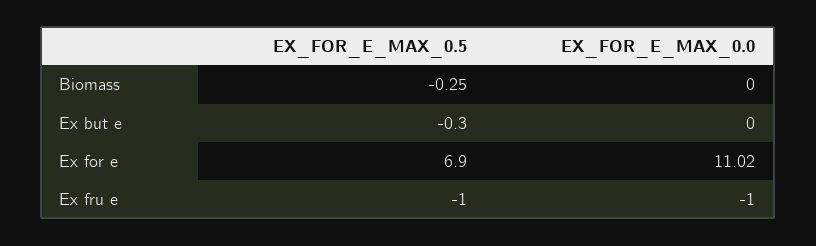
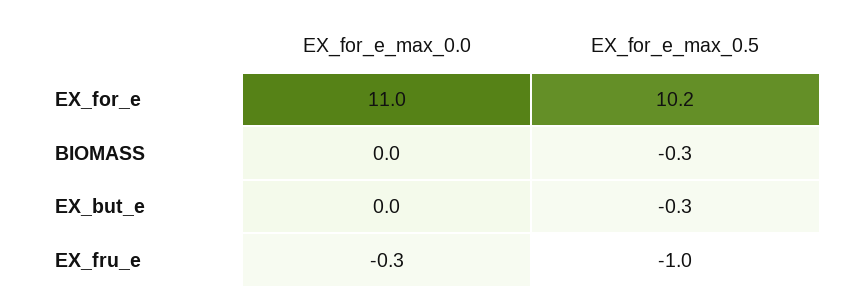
EX_FOR_E_MAX_0.5, Ex for e: 6.9 -> 10.2
EX_FOR_E_MAX_0.0, Ex fru e: -1 -> -0.3

